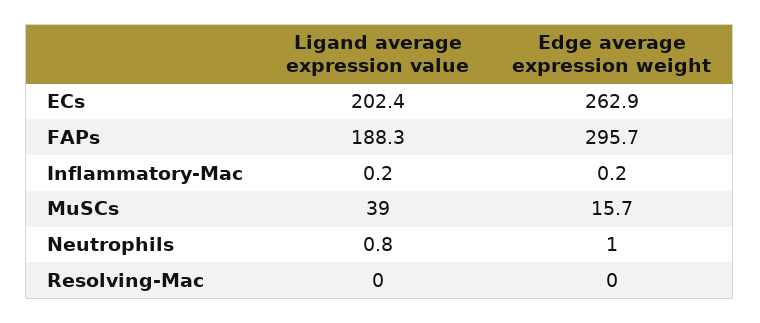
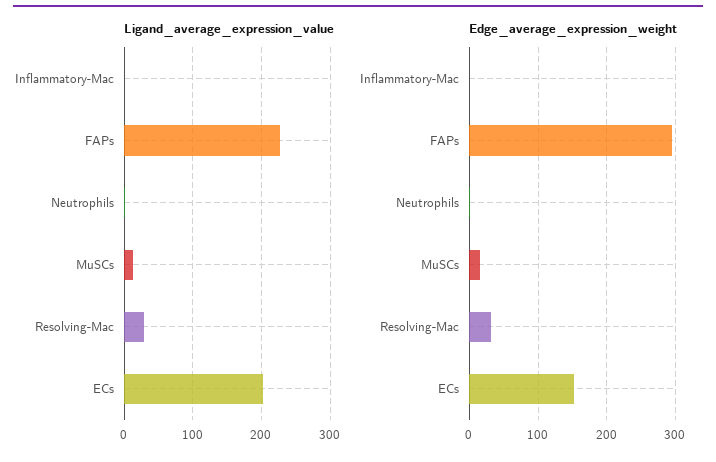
Edge average expression weight, ECs: 262.9 -> 150
Ligand average expression value, FAPs: 188.3 -> 230
Ligand average expression value, MuSCs: 39 -> 10
Ligand average expression value, Resolving-Mac: 0 -> 30
Edge average expression weight, Resolving-Mac: 0 -> 30

